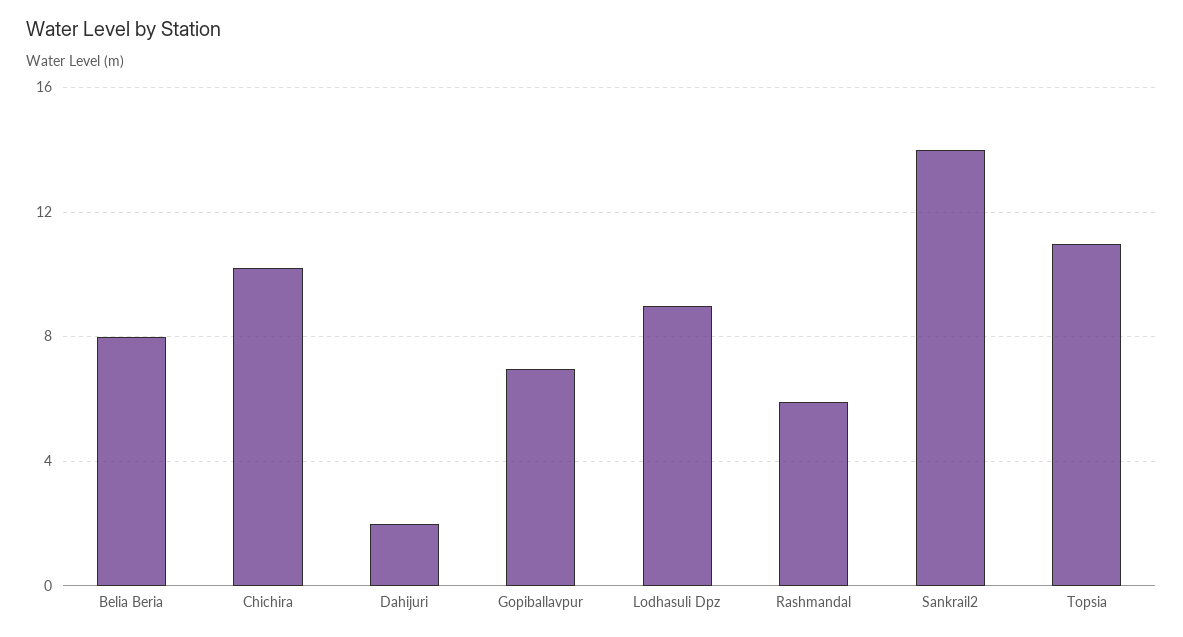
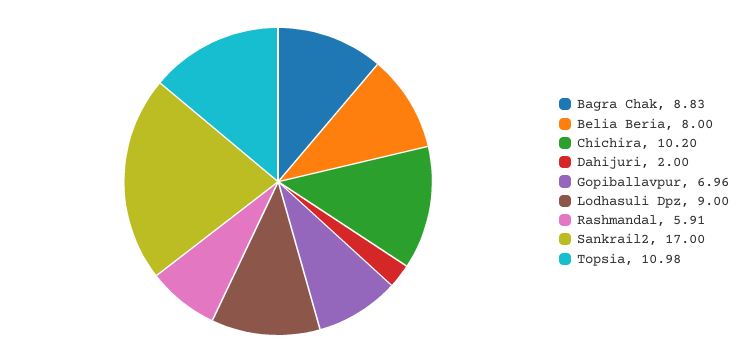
Sankrail2: 14 -> 17
Bagra Chak: none -> 8.83

